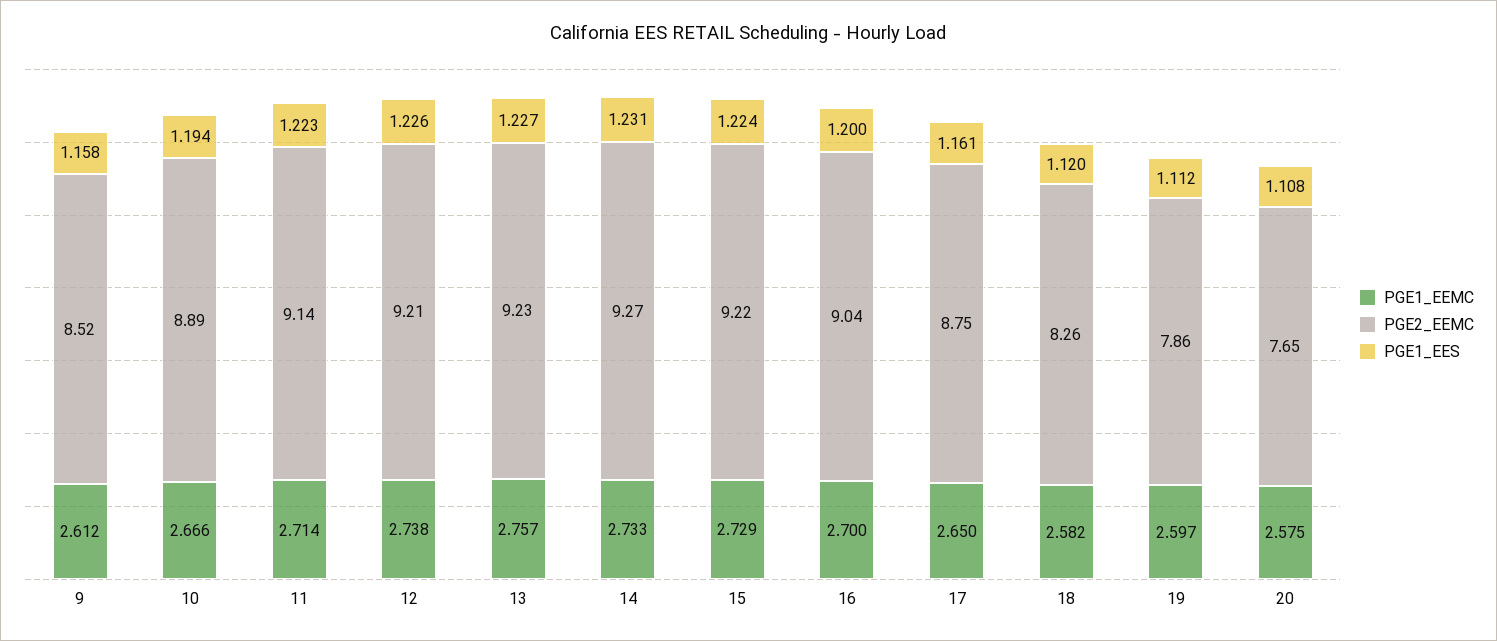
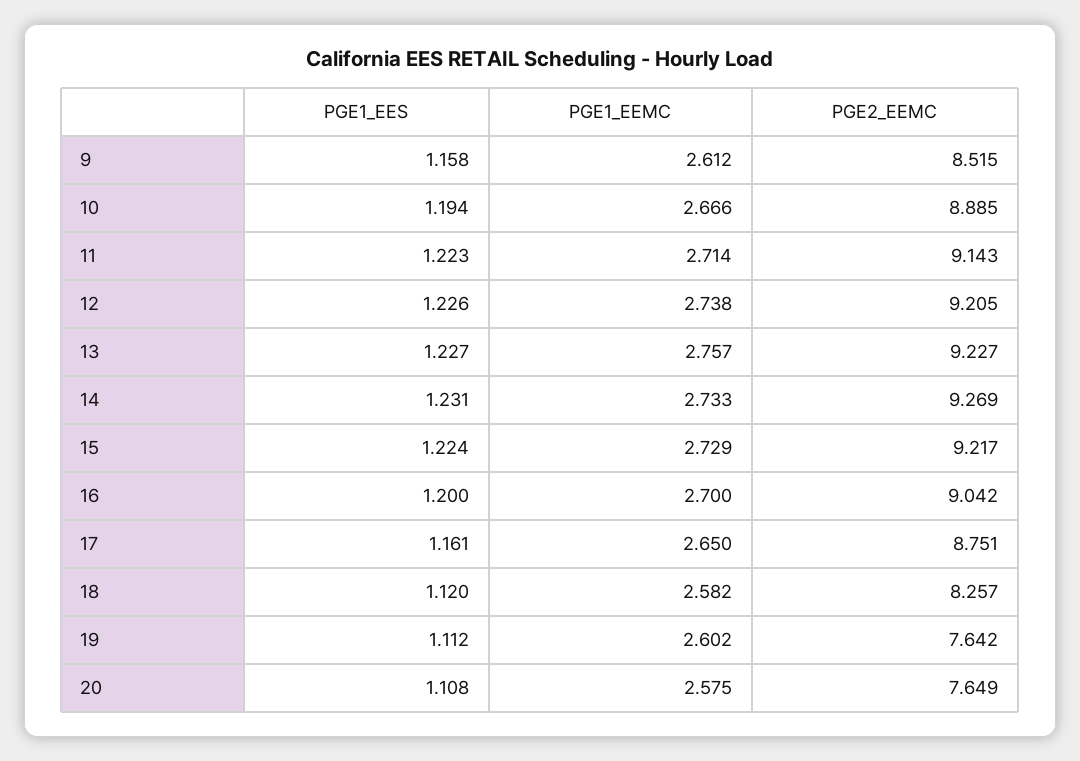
PGE1_EEMC, 19: 2.597 -> 2.602
PGE2_EEMC, 19: 7.86 -> 7.642

